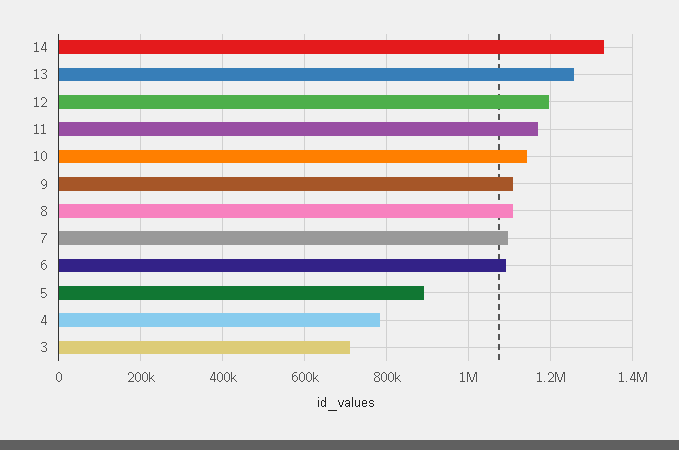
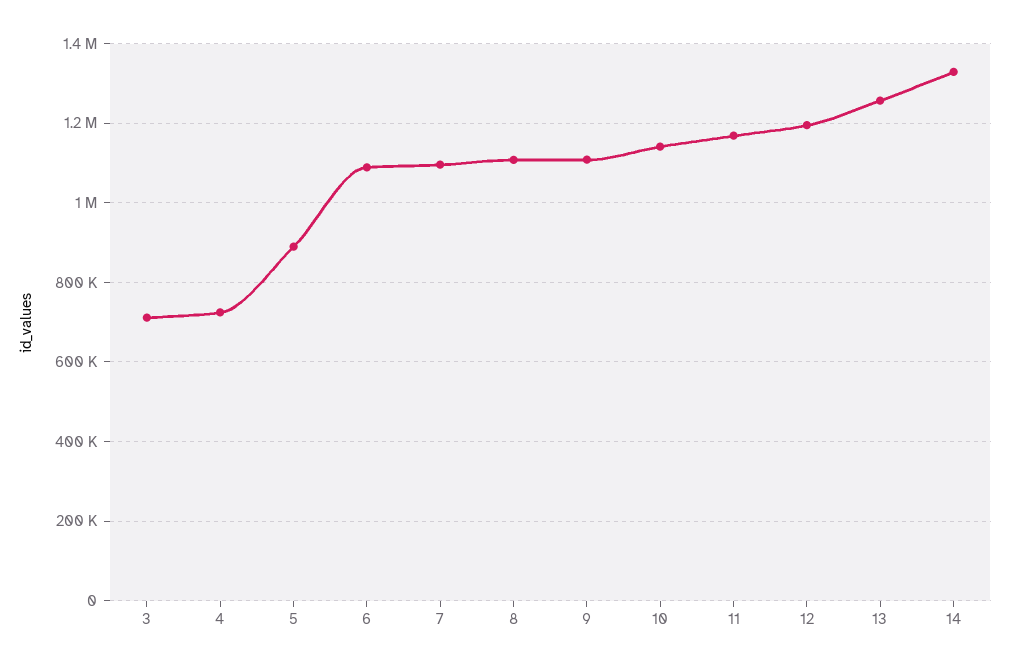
4: 780000 -> 720000

